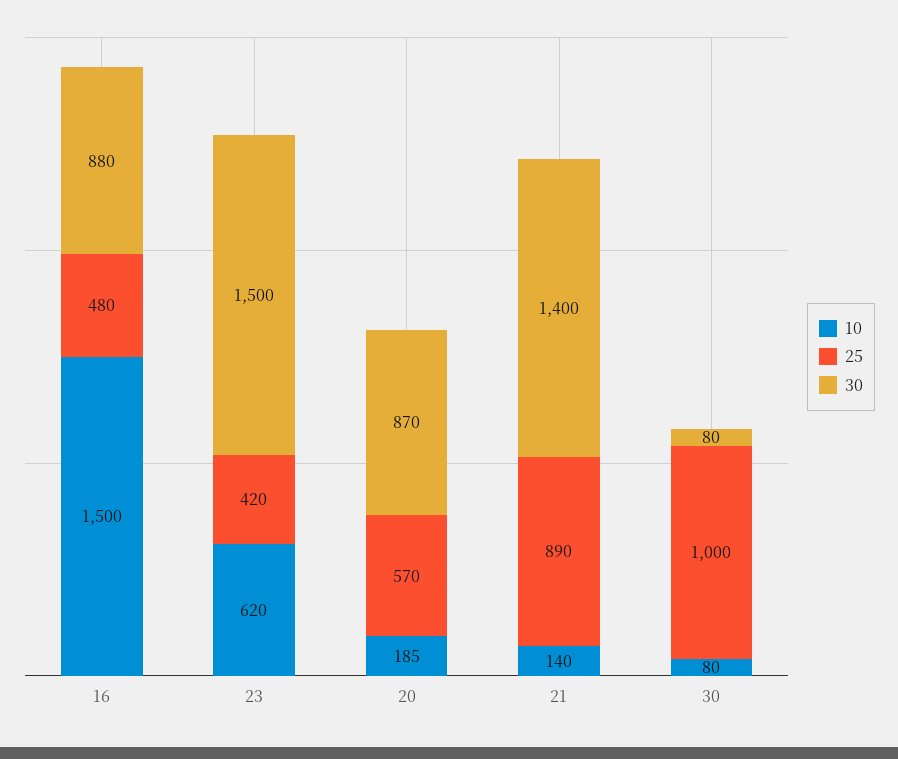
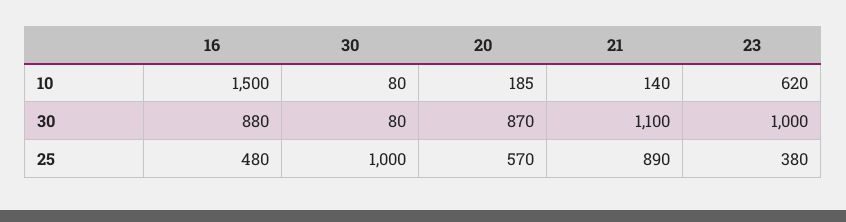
25, 23: 420 -> 380
30, 23: 1500 -> 1000
30, 21: 1400 -> 1100

